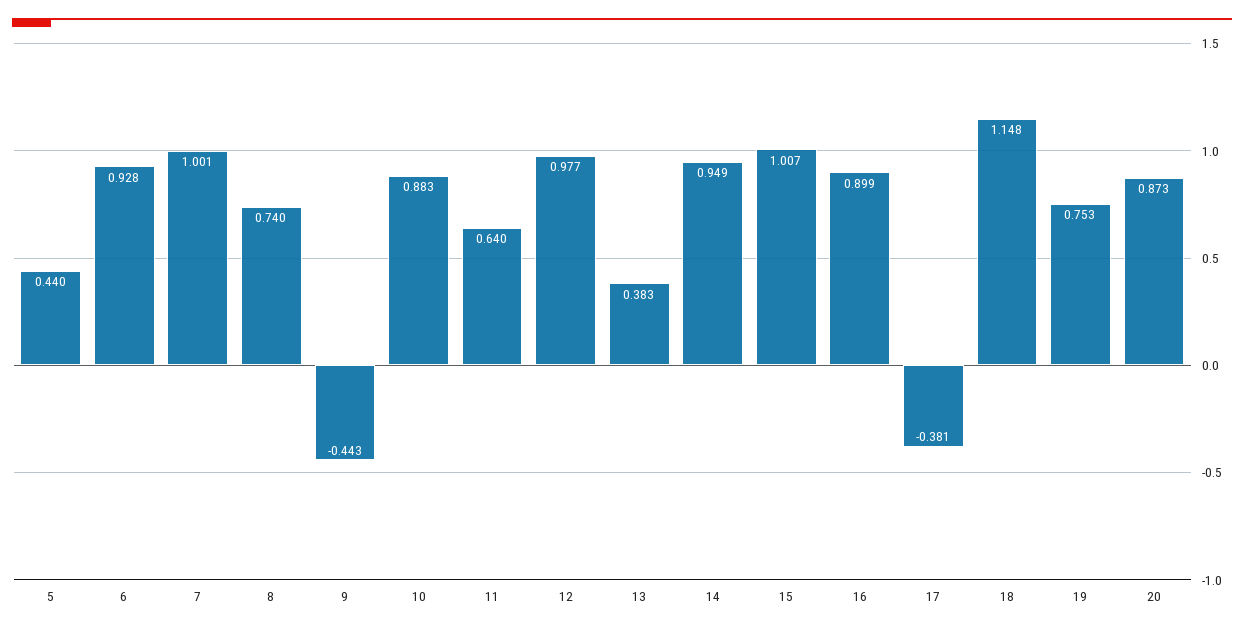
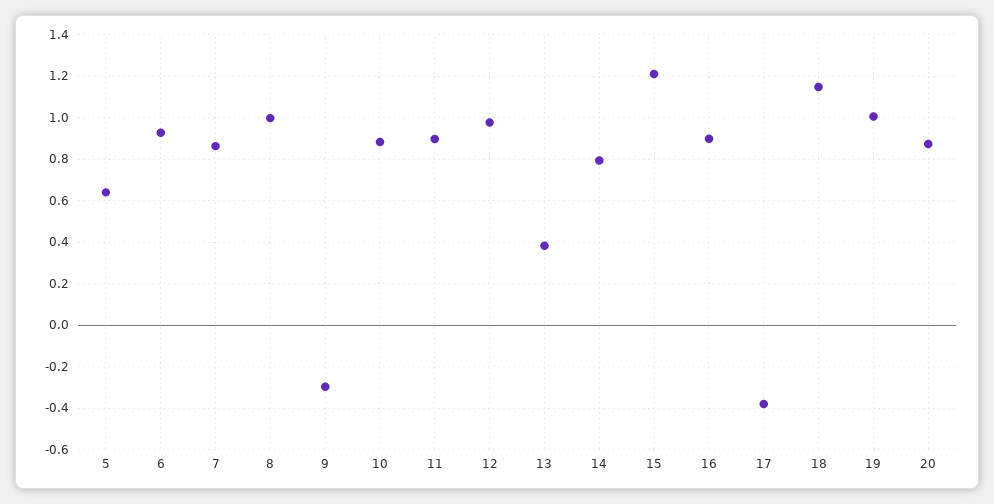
5: 0.44 -> 0.65
7: 1.001 -> 0.85
8: 0.74 -> 1
9: -0.443 -> -0.3
11: 0.64 -> 0.9
14: 0.949 -> 0.8
15: 1.007 -> 1.2
19: 0.753 -> 1

